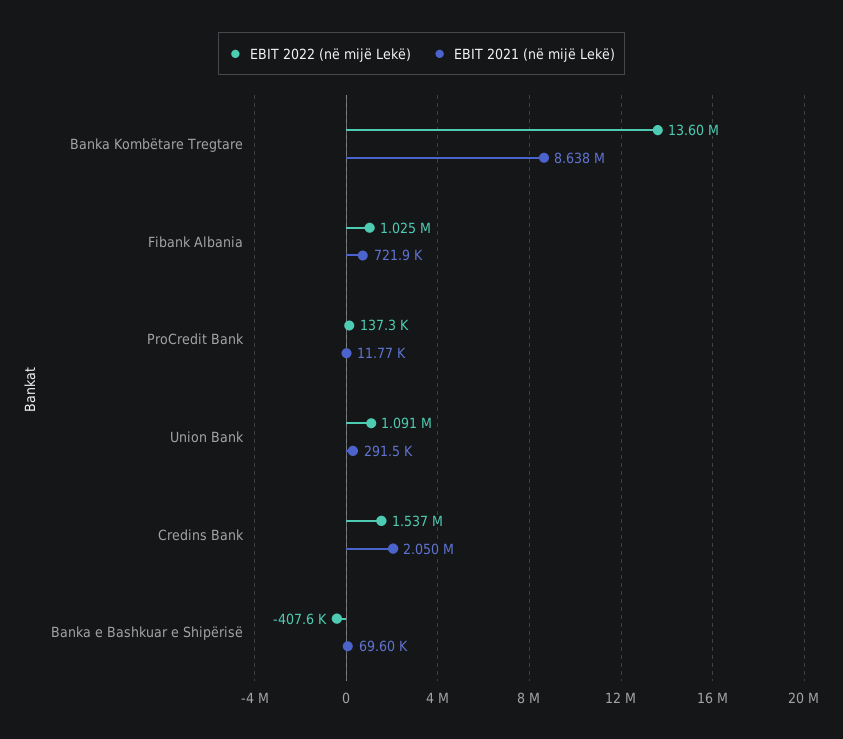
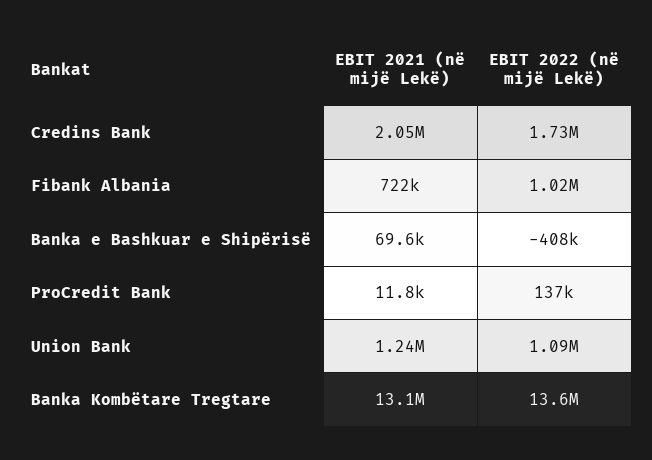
EBIT 2021 (në mijë Lekë), Banka Kombëtare Tregtare: 8638000 -> 13100000
EBIT 2021 (në mijë Lekë), Union Bank: 291500 -> 1240000
EBIT 2022 (në mijë Lekë), Credins Bank: 1537000 -> 1730000

